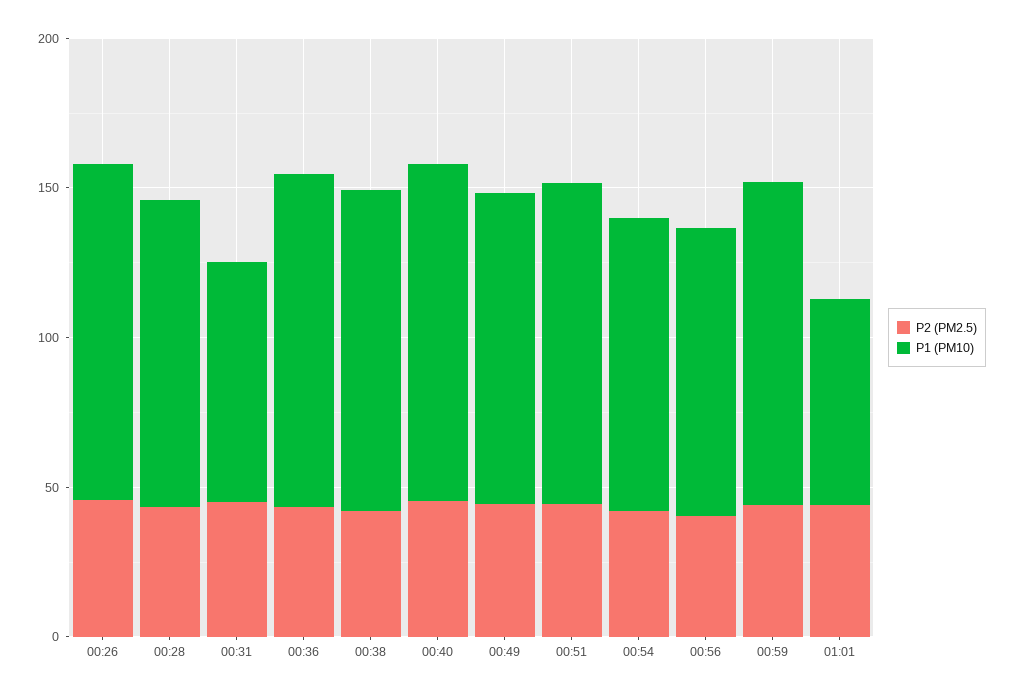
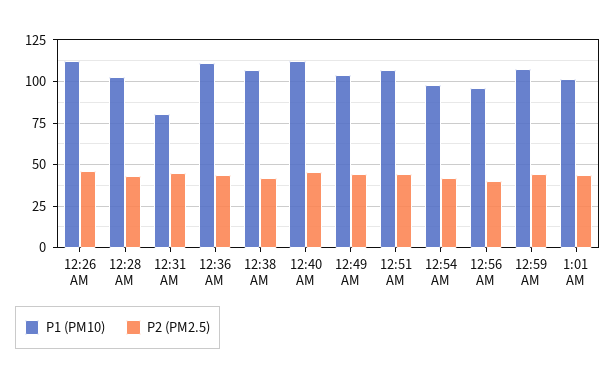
P1 (PM10), 01:01: 70 -> 100

